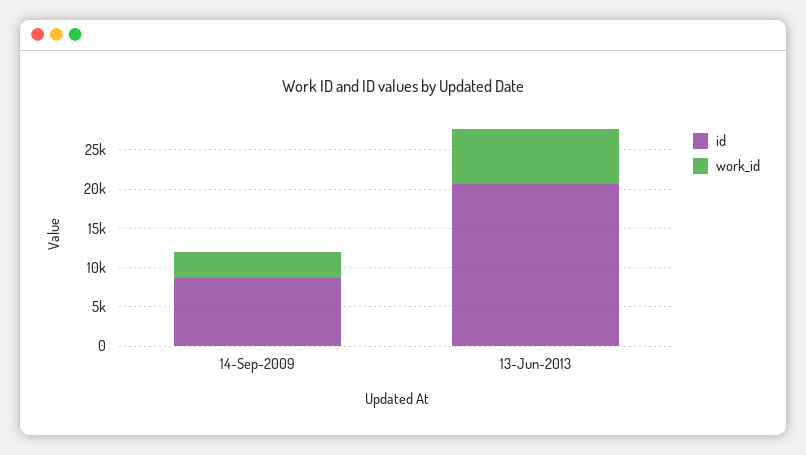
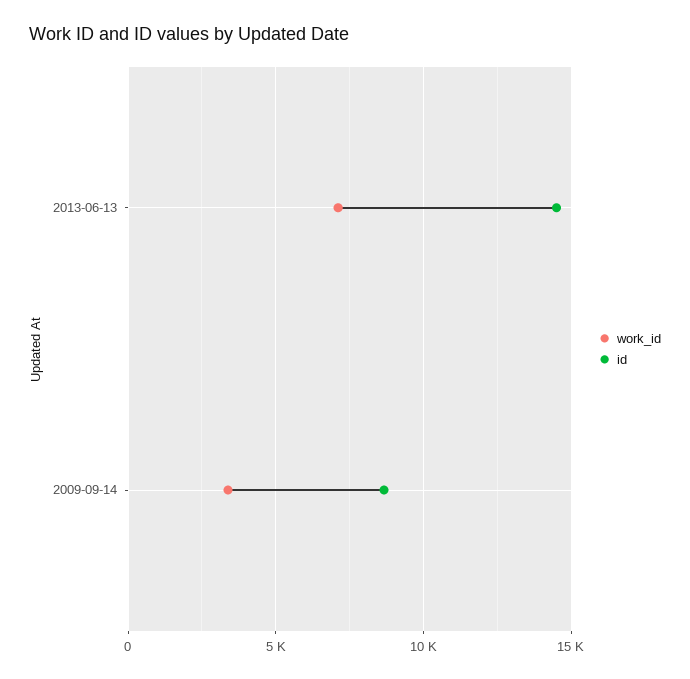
id, 13-Jun-2013: 20000 -> 14500

